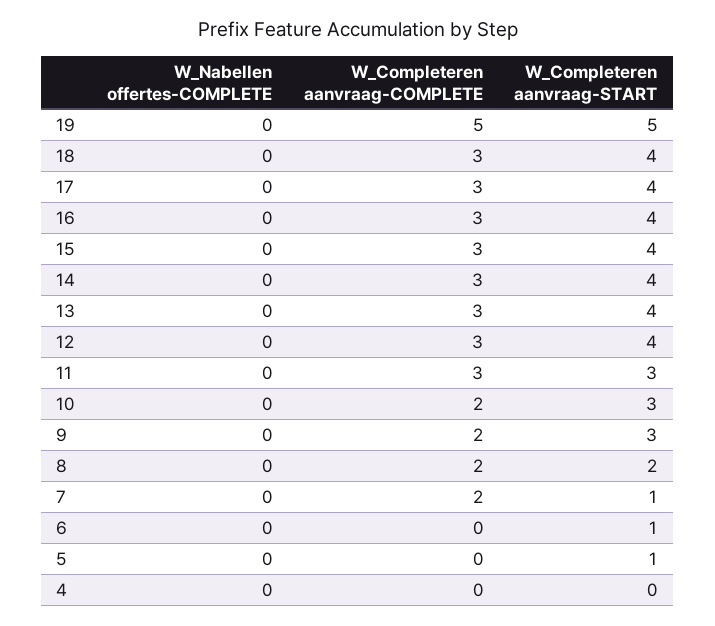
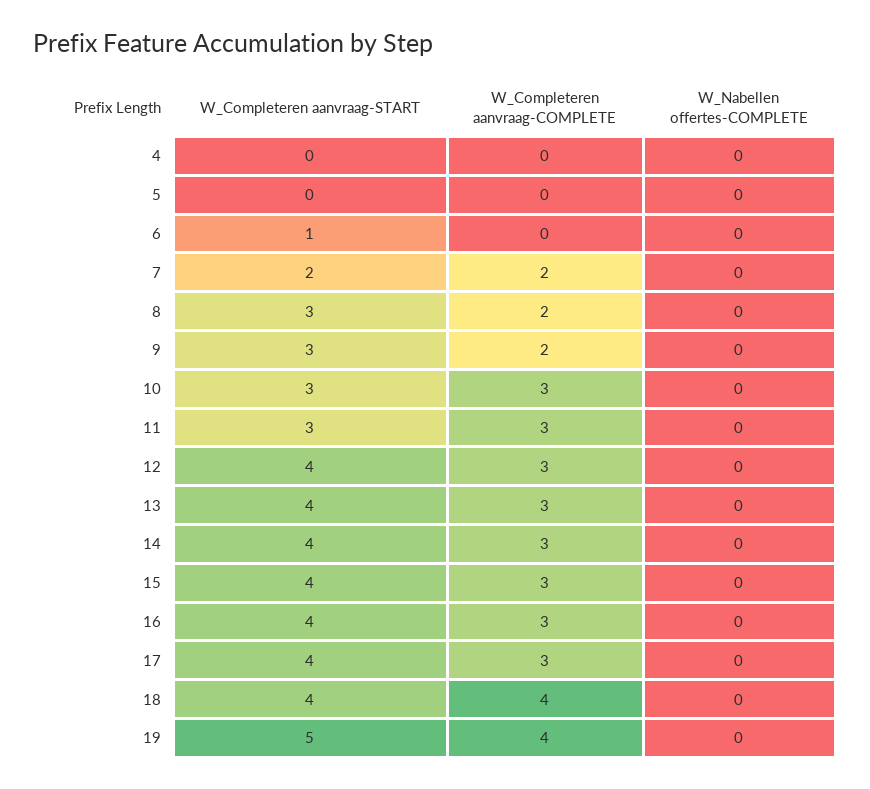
W_Completeren aanvraag-COMPLETE, 19: 5 -> 4
W_Completeren aanvraag-COMPLETE, 18: 3 -> 4
W_Completeren aanvraag-COMPLETE, 10: 2 -> 3
W_Completeren aanvraag-START, 8: 2 -> 3
W_Completeren aanvraag-START, 7: 1 -> 2
W_Completeren aanvraag-START, 5: 1 -> 0

